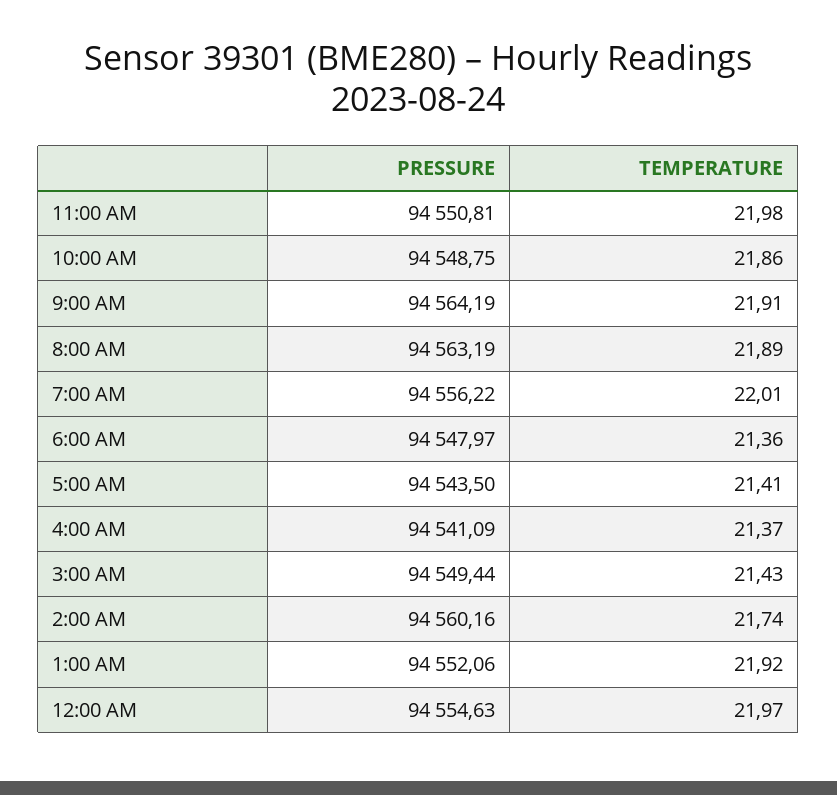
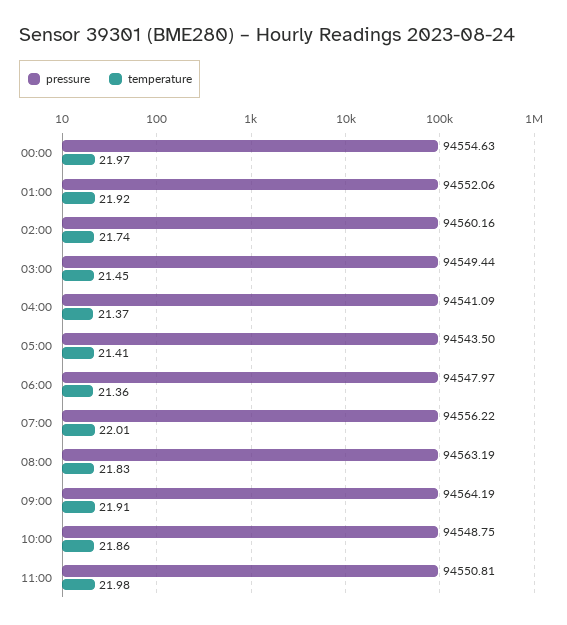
TEMPERATURE, 8:00 AM: 21.89 -> 21.83
TEMPERATURE, 3:00 AM: 21.43 -> 21.45

